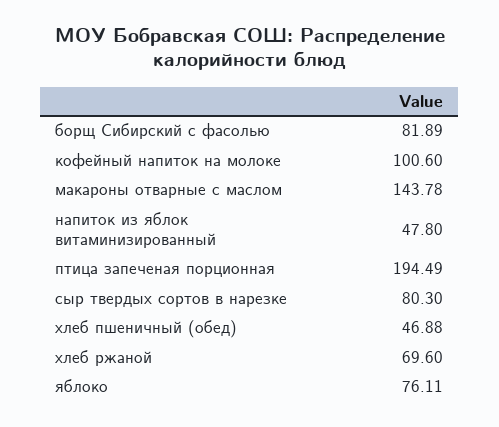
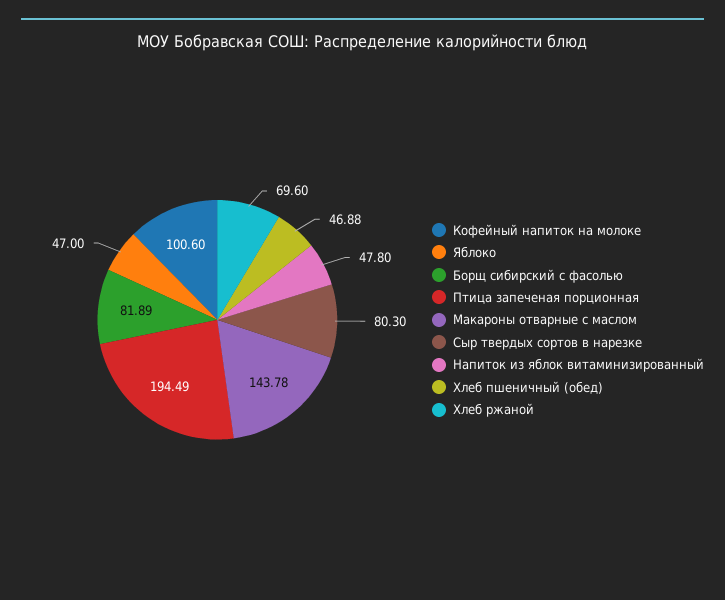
яблоко: 76.11 -> 47

